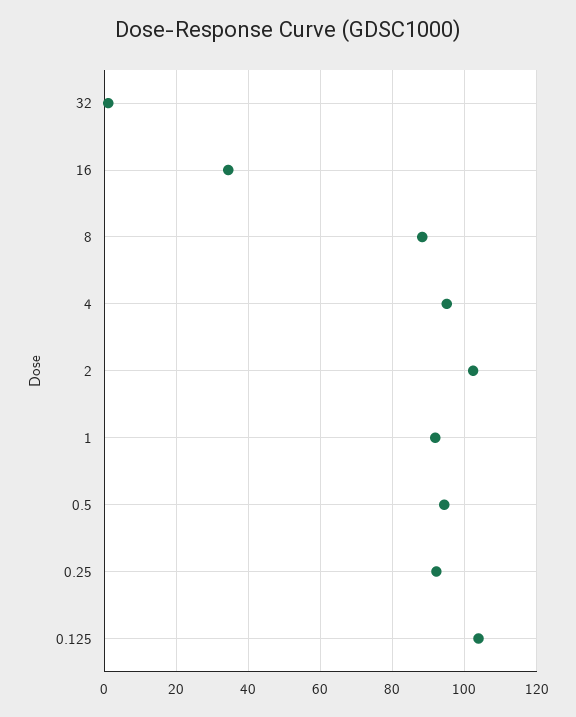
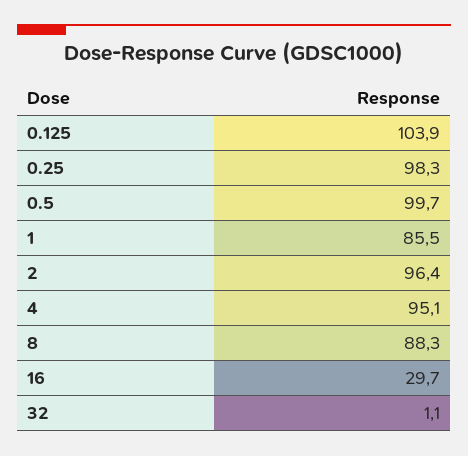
16: 34 -> 29.7
2: 102 -> 96.4
1: 92 -> 85.5
0.5: 94 -> 99.7
0.25: 92 -> 98.3

